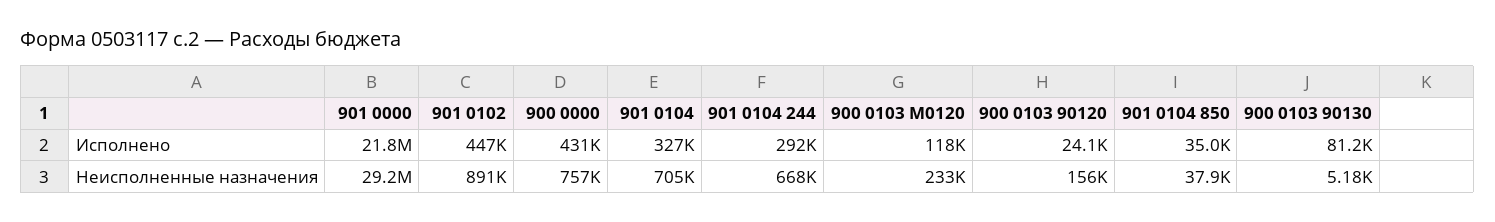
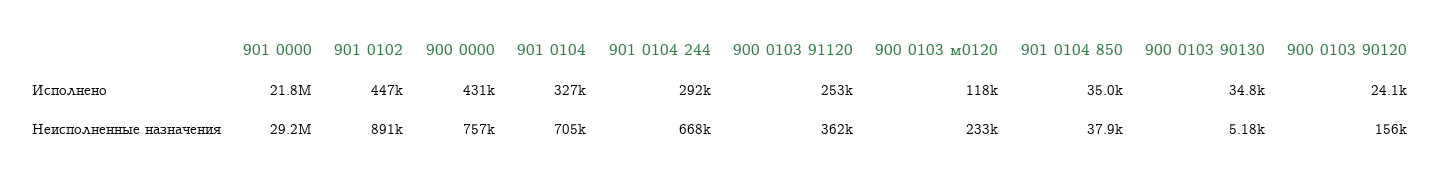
900 0103 90130, Исполнено: 81200 -> 34800
900 0103 91120, Исполнено: none -> 253000
900 0103 91120, Неисполненные назначения: none -> 362000

